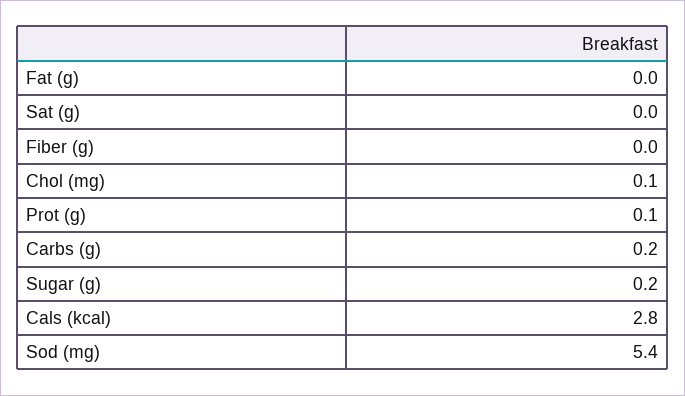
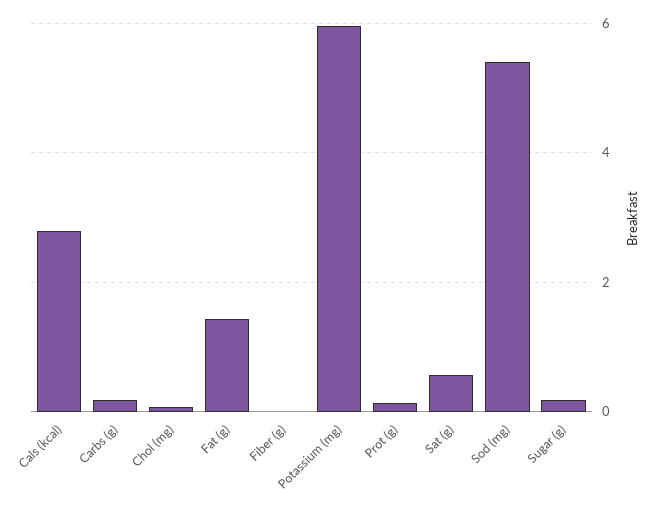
Fat (g): 0 -> 1.4
Sat (g): 0 -> 0.6
Potassium (mg): none -> 6

